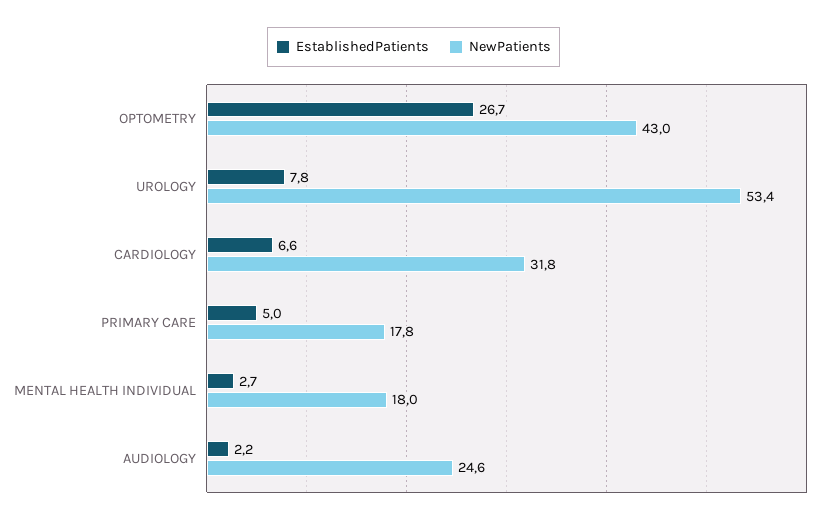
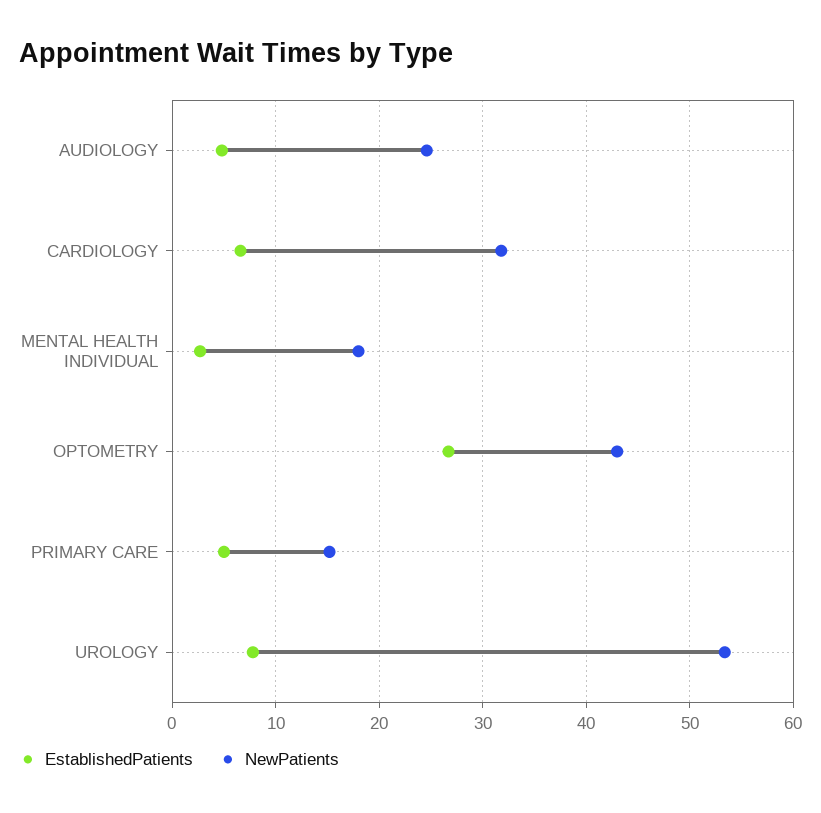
NewPatients, PRIMARY CARE: 17.8 -> 15
EstablishedPatients, AUDIOLOGY: 2.2 -> 5

